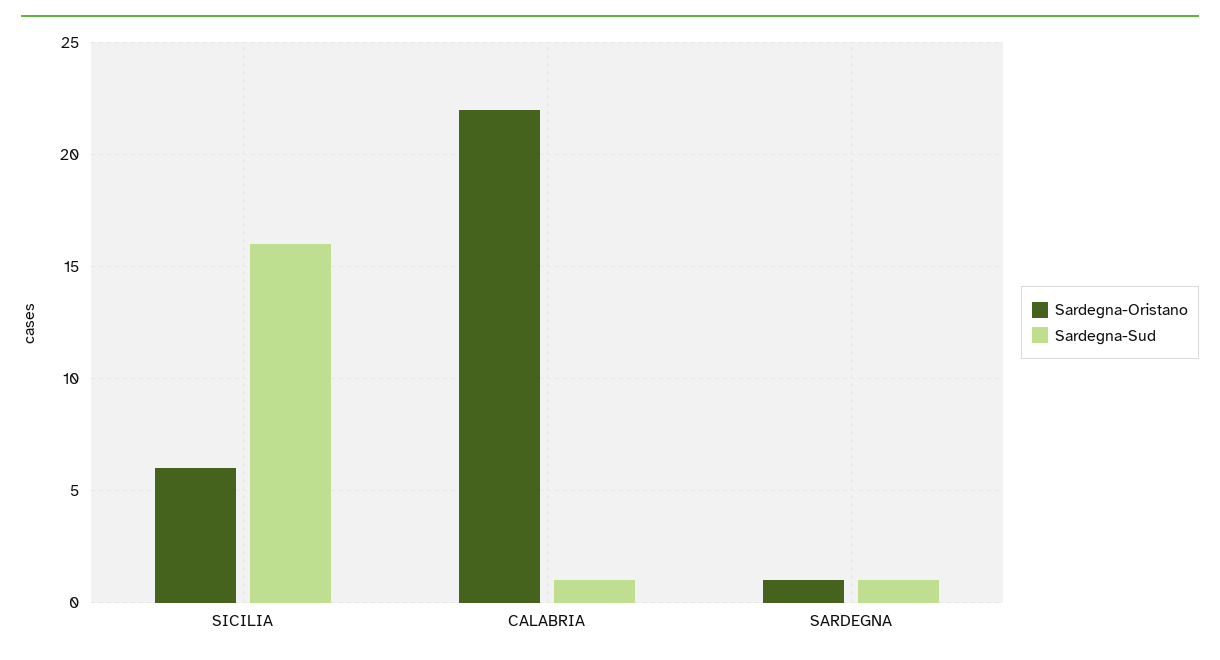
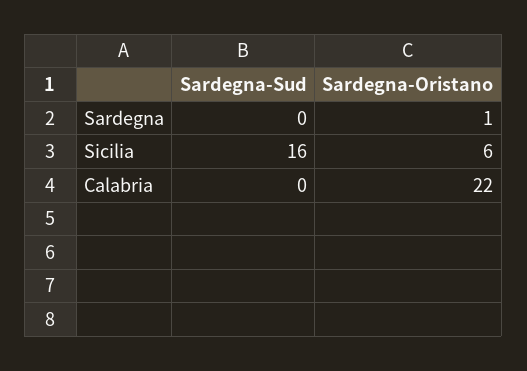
Sardegna-Sud, CALABRIA: 1 -> 0
Sardegna-Sud, SARDEGNA: 1 -> 0

